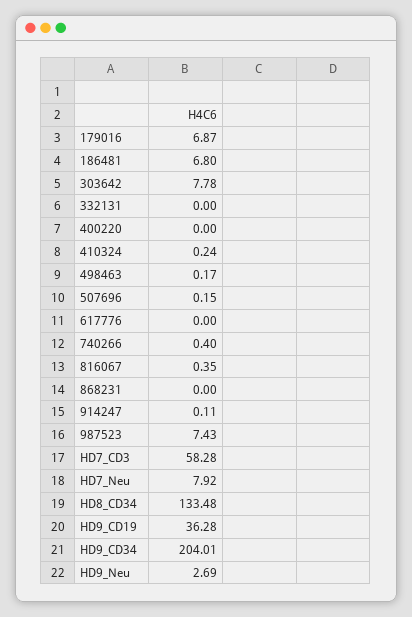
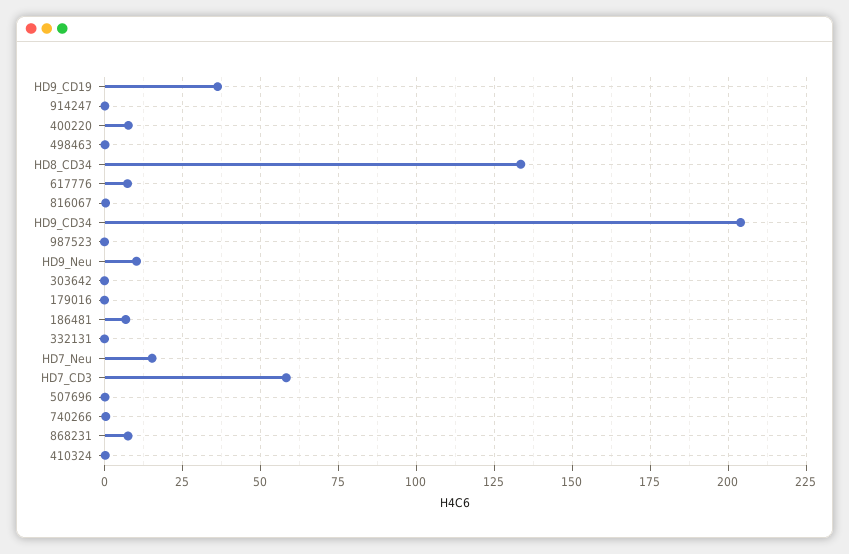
179016: 6.87 -> 0
303642: 7.78 -> 0
400220: 0 -> 7.5
617776: 0 -> 7.5
868231: 0 -> 7.5
987523: 7.43 -> 0
HD7_Neu: 7.92 -> 15
HD9_Neu: 2.69 -> 10

